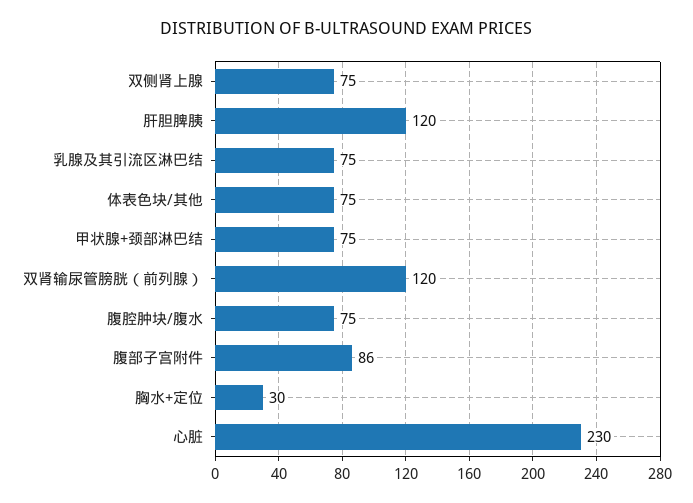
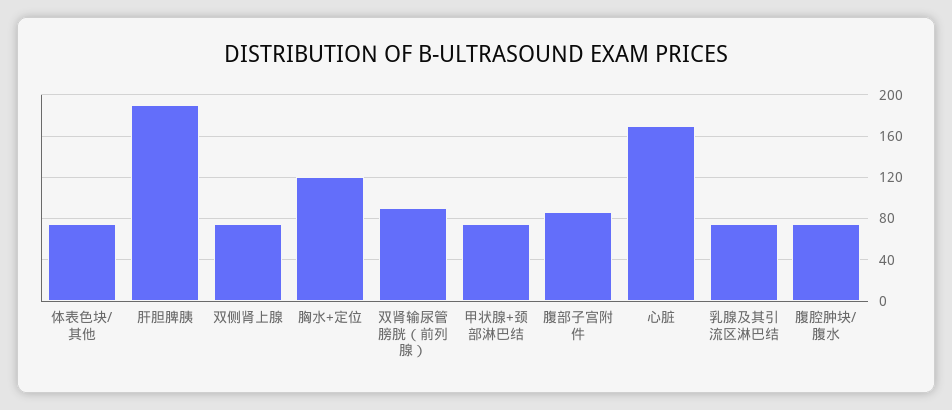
肝胆脾胰: 120 -> 190
双肾输尿管膀胱（前列腺）: 120 -> 90
胸水+定位: 30 -> 120
心脏: 230 -> 170

